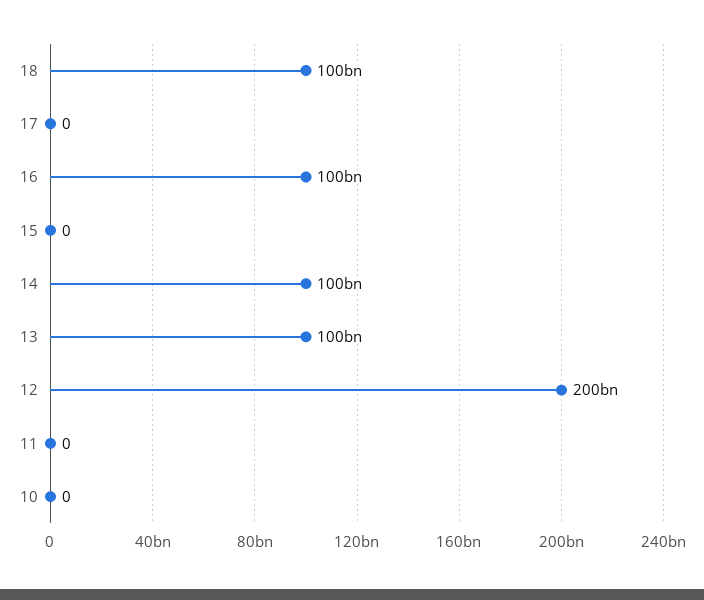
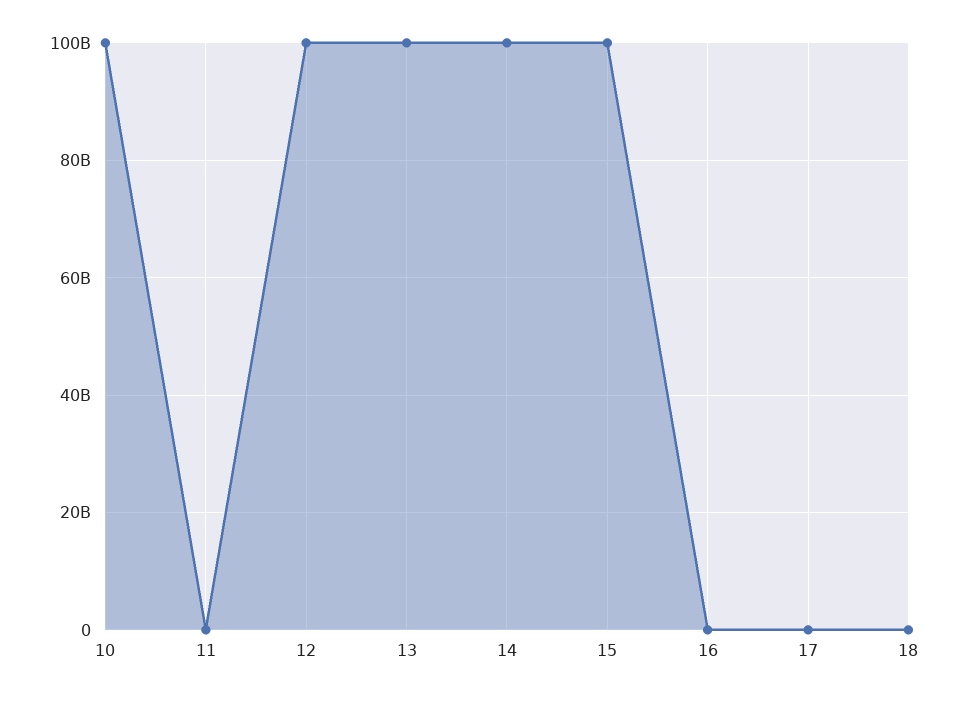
18: 100000000000 -> 0
16: 100000000000 -> 0
15: 0 -> 100000000000
12: 200000000000 -> 100000000000
10: 0 -> 100000000000

